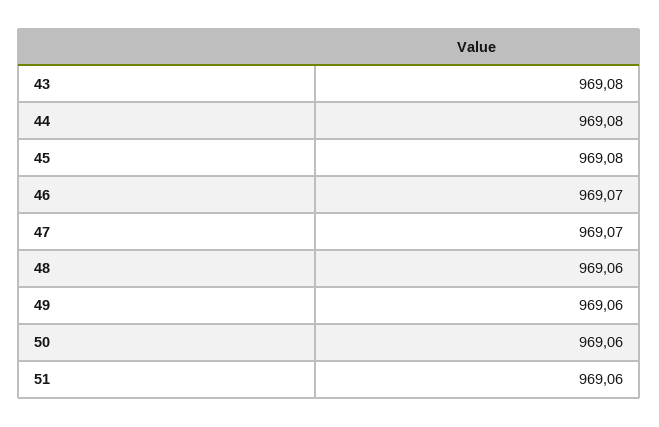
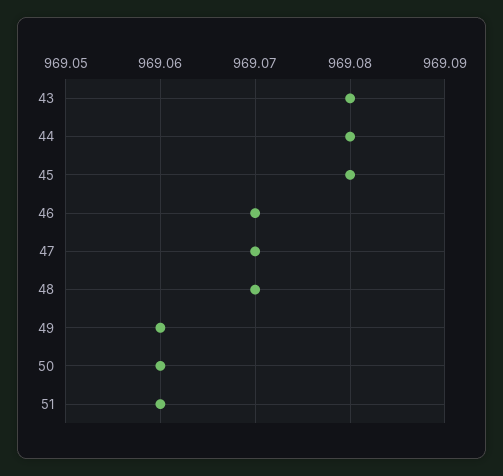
48: 969.06 -> 969.07

